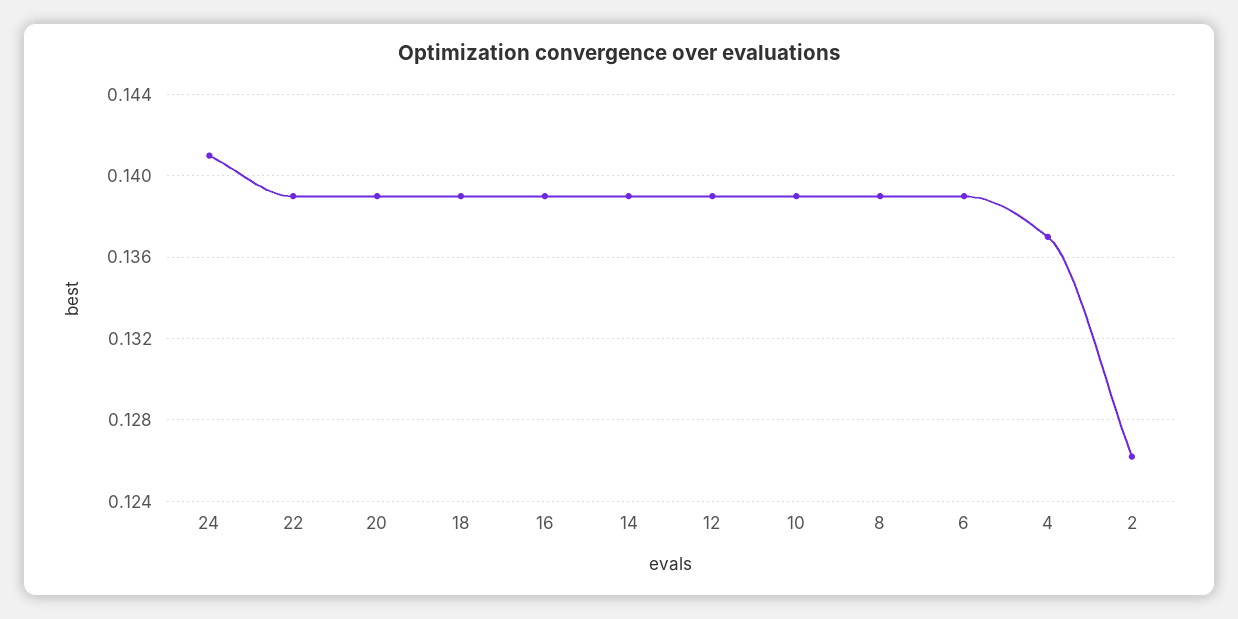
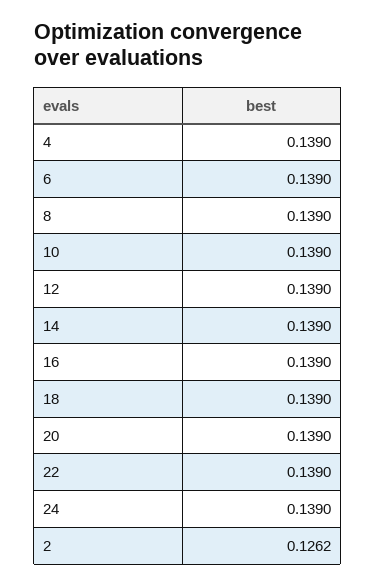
24: 0.141 -> 0.139
4: 0.137 -> 0.139

